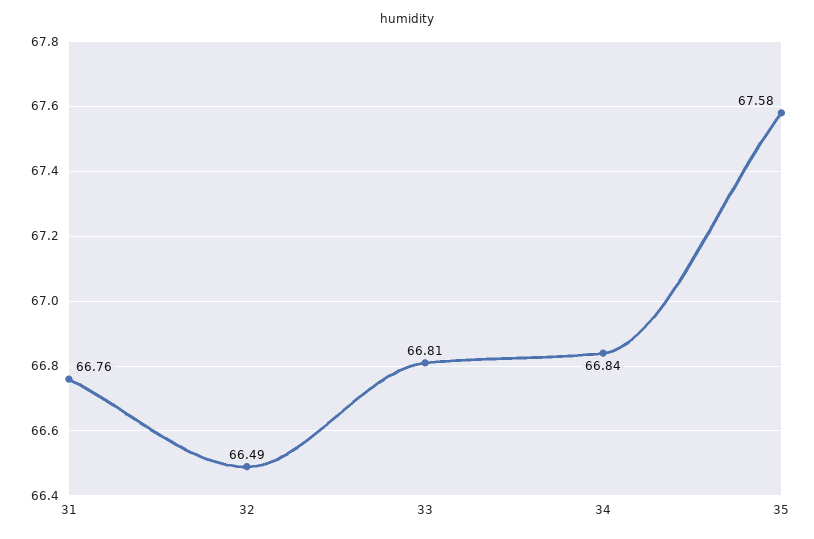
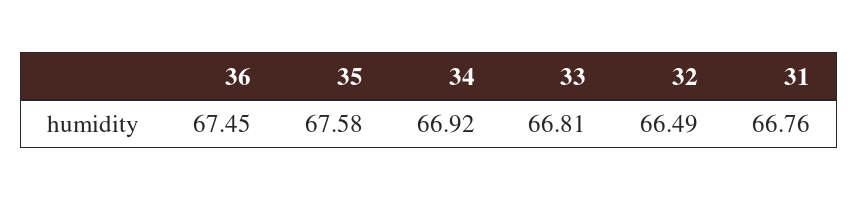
34: 66.84 -> 66.92
36: none -> 67.45

